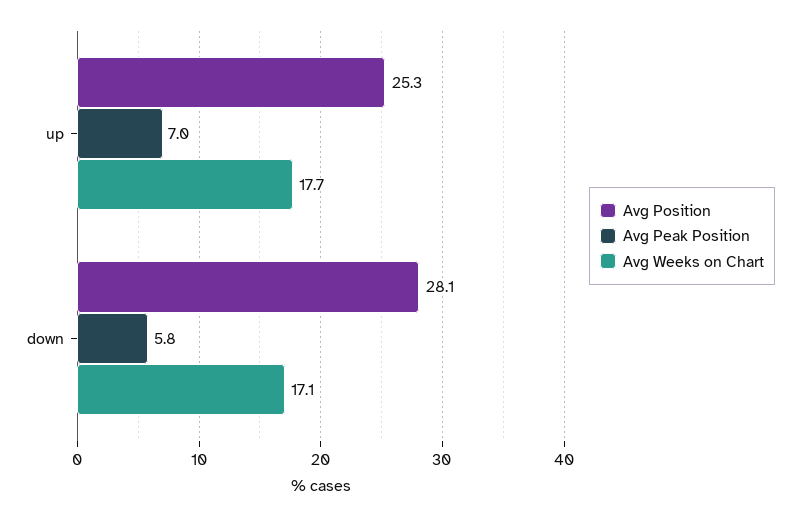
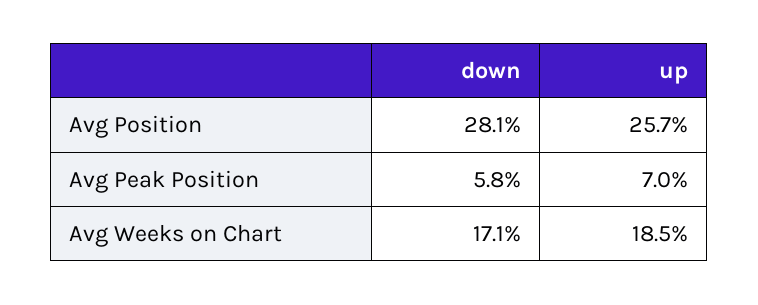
Avg Position, up: 25.3 -> 25.7
Avg Weeks on Chart, up: 17.7 -> 18.5

